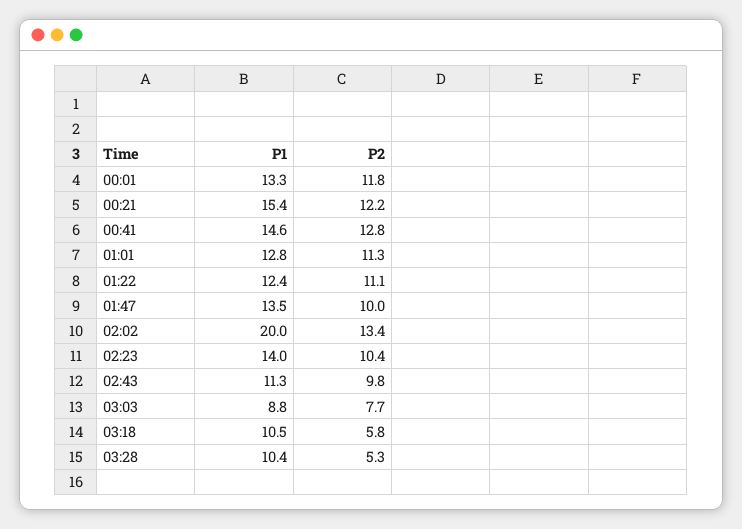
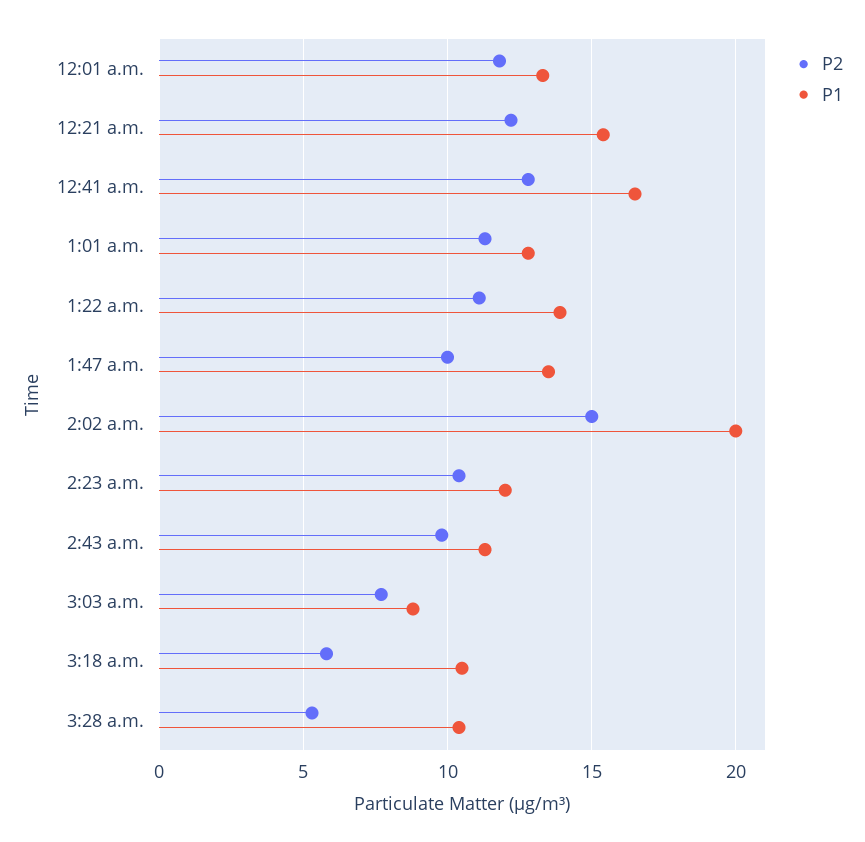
P1, 00:41: 14.6 -> 16.5
P1, 01:22: 12.4 -> 14
P2, 02:02: 13.4 -> 15
P1, 02:23: 14 -> 12

